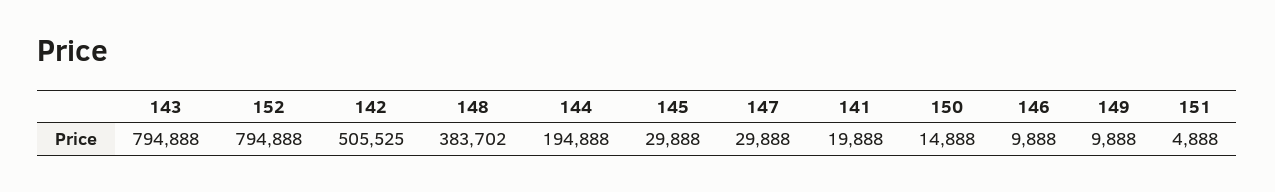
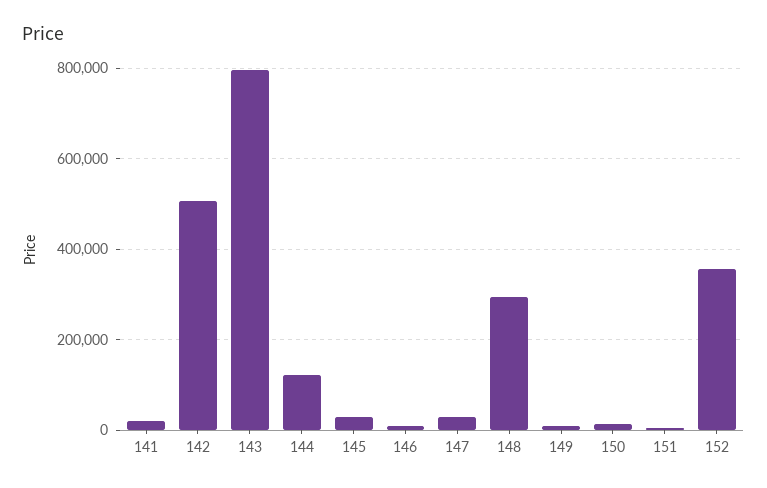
152: 794888 -> 360000
148: 383702 -> 300000
144: 194888 -> 120000

